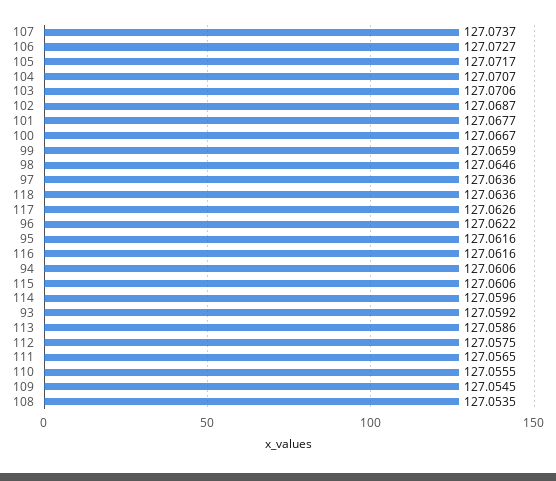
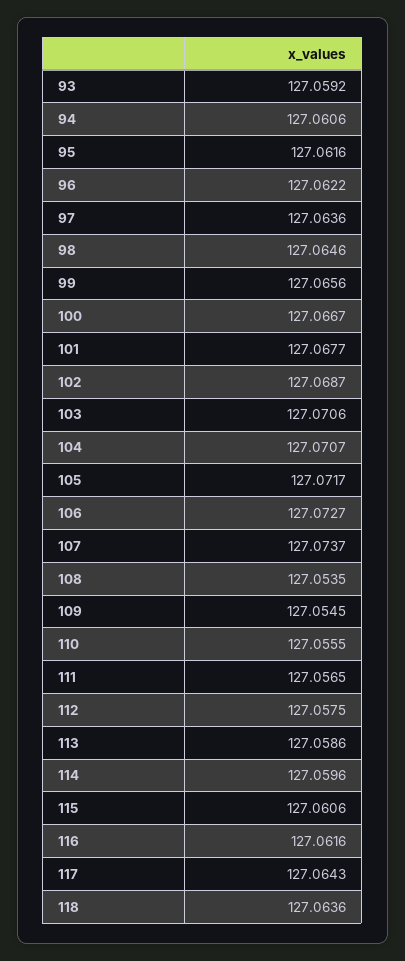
99: 127.0659 -> 127.0656
117: 127.0626 -> 127.0643

